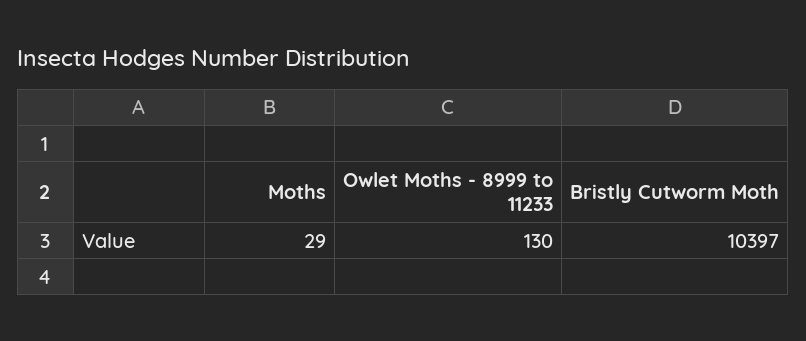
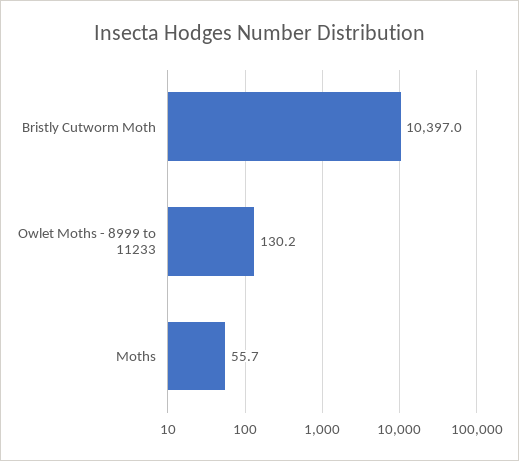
Moths: 29 -> 55.7

